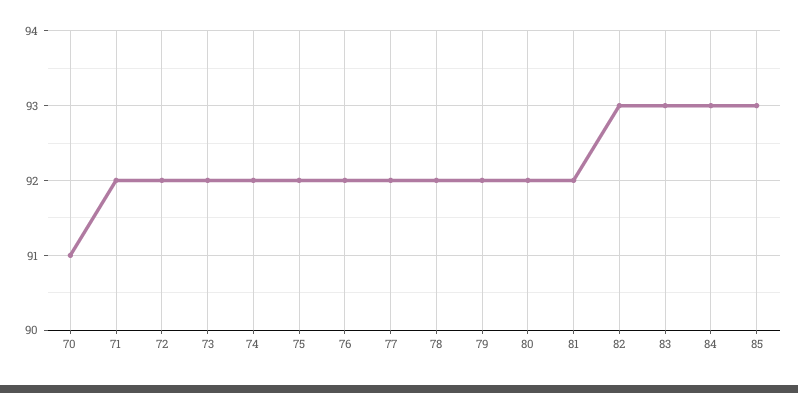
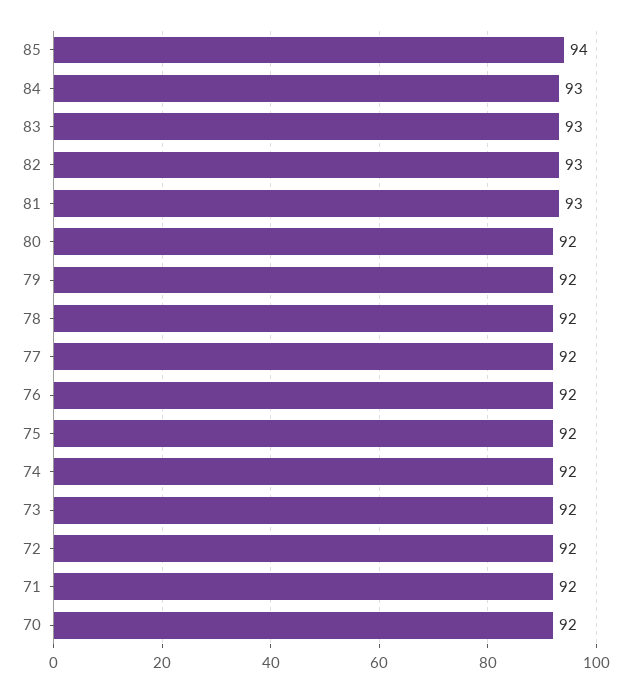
70: 91 -> 92
81: 92 -> 93
85: 93 -> 94

